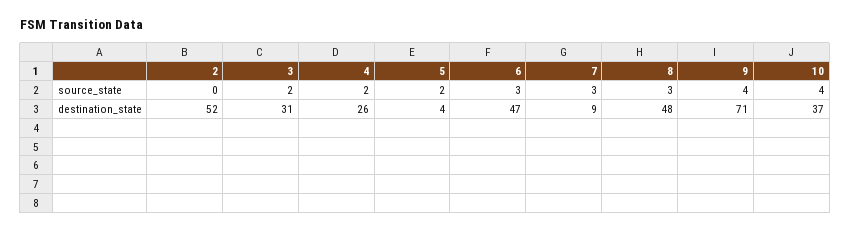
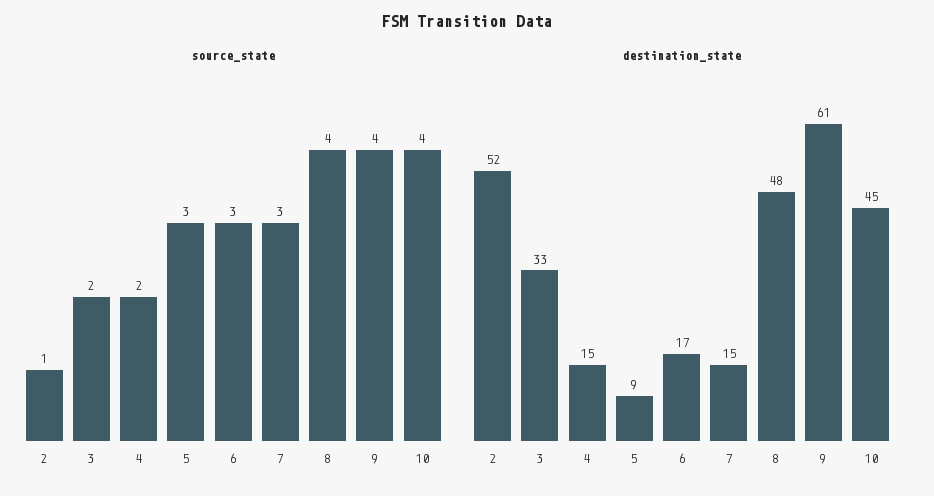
source_state, 2: 0 -> 1
source_state, 5: 2 -> 3
source_state, 8: 3 -> 4
destination_state, 3: 31 -> 33
destination_state, 4: 26 -> 15
destination_state, 5: 4 -> 9
destination_state, 6: 47 -> 17
destination_state, 7: 9 -> 15
destination_state, 9: 71 -> 61
destination_state, 10: 37 -> 45

